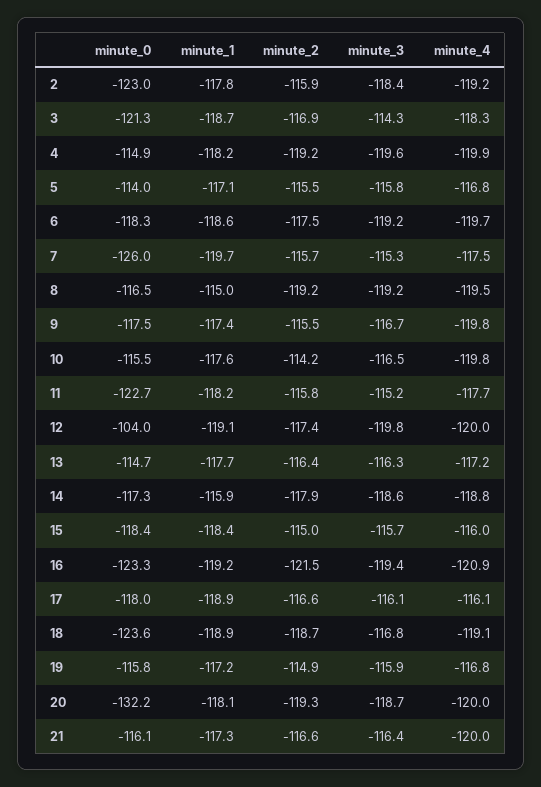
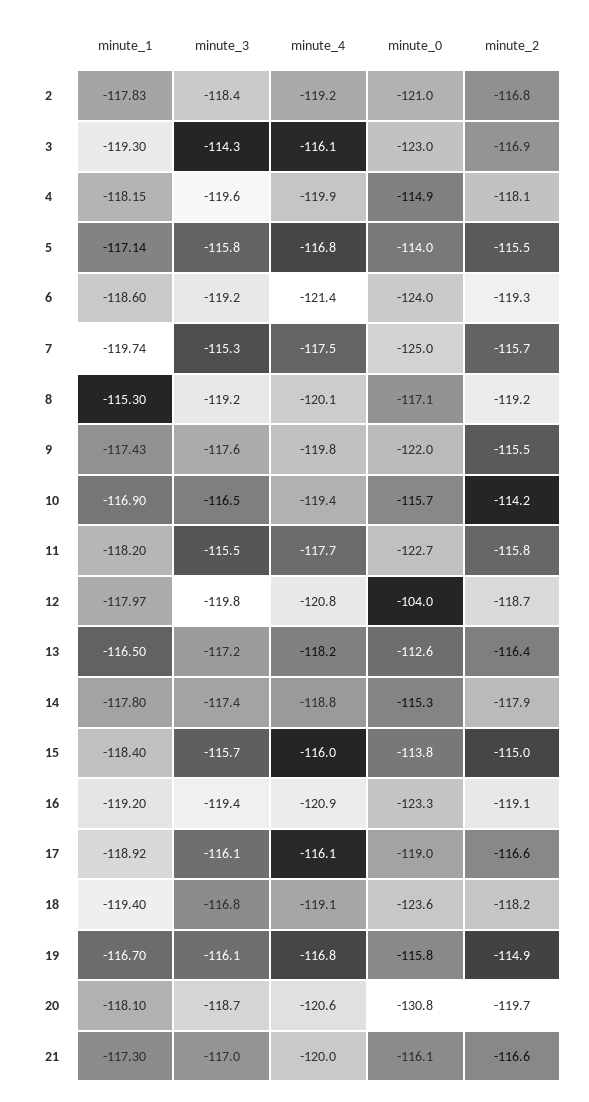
minute_0, 2: -123 -> -121
minute_2, 2: -115.9 -> -116.8
minute_0, 3: -121.3 -> -123
minute_1, 3: -118.7 -> -119.3
minute_4, 3: -118.3 -> -116.1
minute_2, 4: -119.2 -> -118.1
minute_0, 6: -118.3 -> -124
minute_2, 6: -117.5 -> -119.3
minute_4, 6: -119.7 -> -121.4
minute_0, 7: -126 -> -125
minute_0, 8: -116.5 -> -117.1
minute_1, 8: -115 -> -115.3
minute_4, 8: -119.5 -> -120.1
minute_0, 9: -117.5 -> -122
minute_3, 9: -116.7 -> -117.6
minute_0, 10: -115.5 -> -115.7
minute_1, 10: -117.6 -> -116.9
minute_4, 10: -119.8 -> -119.4
minute_3, 11: -115.2 -> -115.5
minute_1, 12: -119.1 -> -117.97
minute_2, 12: -117.4 -> -118.7
minute_4, 12: -120 -> -120.8
minute_0, 13: -114.7 -> -112.6
minute_1, 13: -117.7 -> -116.5
minute_3, 13: -116.3 -> -117.2
minute_4, 13: -117.2 -> -118.2
minute_0, 14: -117.3 -> -115.3
minute_1, 14: -115.9 -> -117.8
minute_3, 14: -118.6 -> -117.4
minute_0, 15: -118.4 -> -113.8
minute_2, 16: -121.5 -> -119.1
minute_0, 17: -118 -> -119
minute_1, 18: -118.9 -> -119.4
minute_2, 18: -118.7 -> -118.2
minute_1, 19: -117.2 -> -116.7
minute_3, 19: -115.9 -> -116.1
minute_0, 20: -132.2 -> -130.8
minute_2, 20: -119.3 -> -119.7
minute_4, 20: -120 -> -120.6
minute_3, 21: -116.4 -> -117

